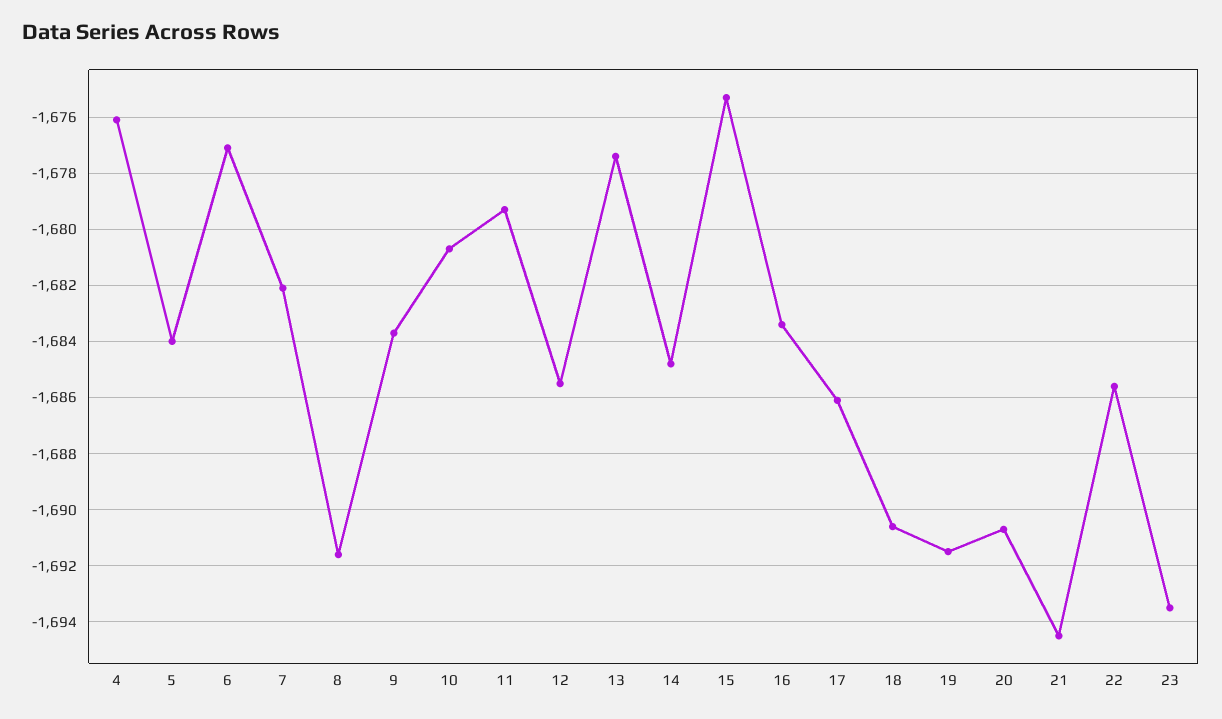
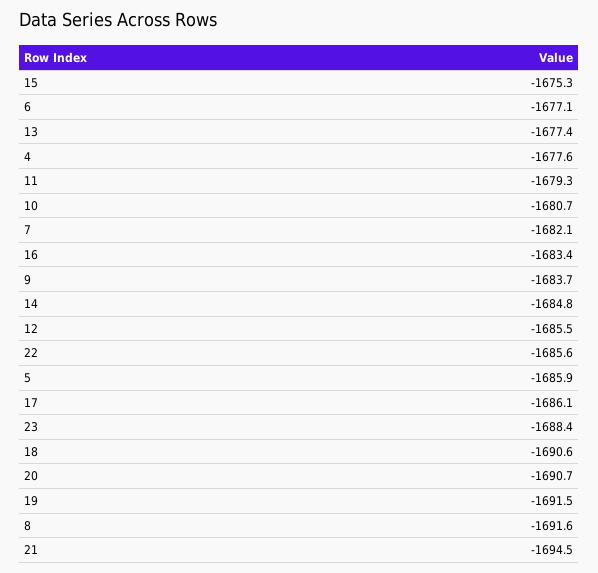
4: -1676 -> -1677.6
5: -1684 -> -1685.9
23: -1693.5 -> -1688.4

